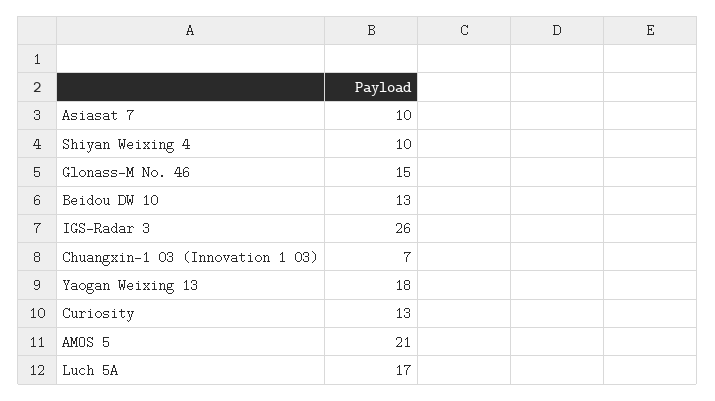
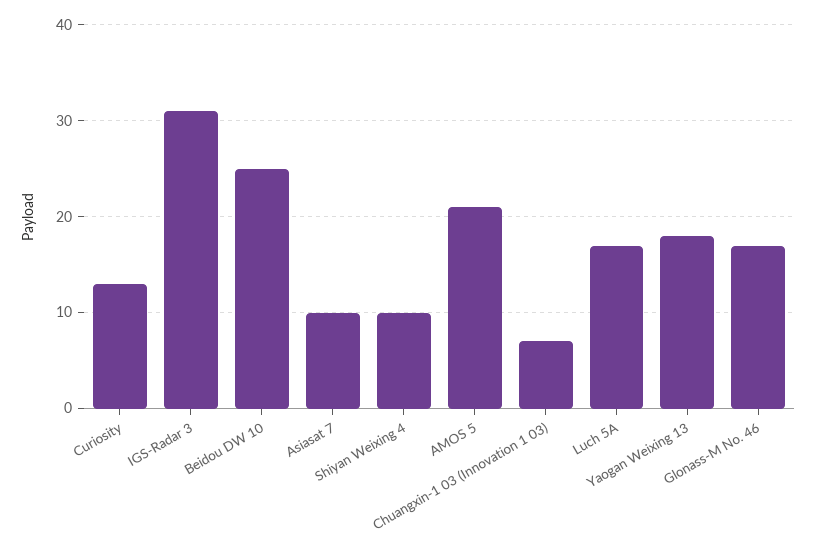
Glonass-M No. 46: 15 -> 17
Beidou DW 10: 13 -> 25
IGS-Radar 3: 26 -> 31

